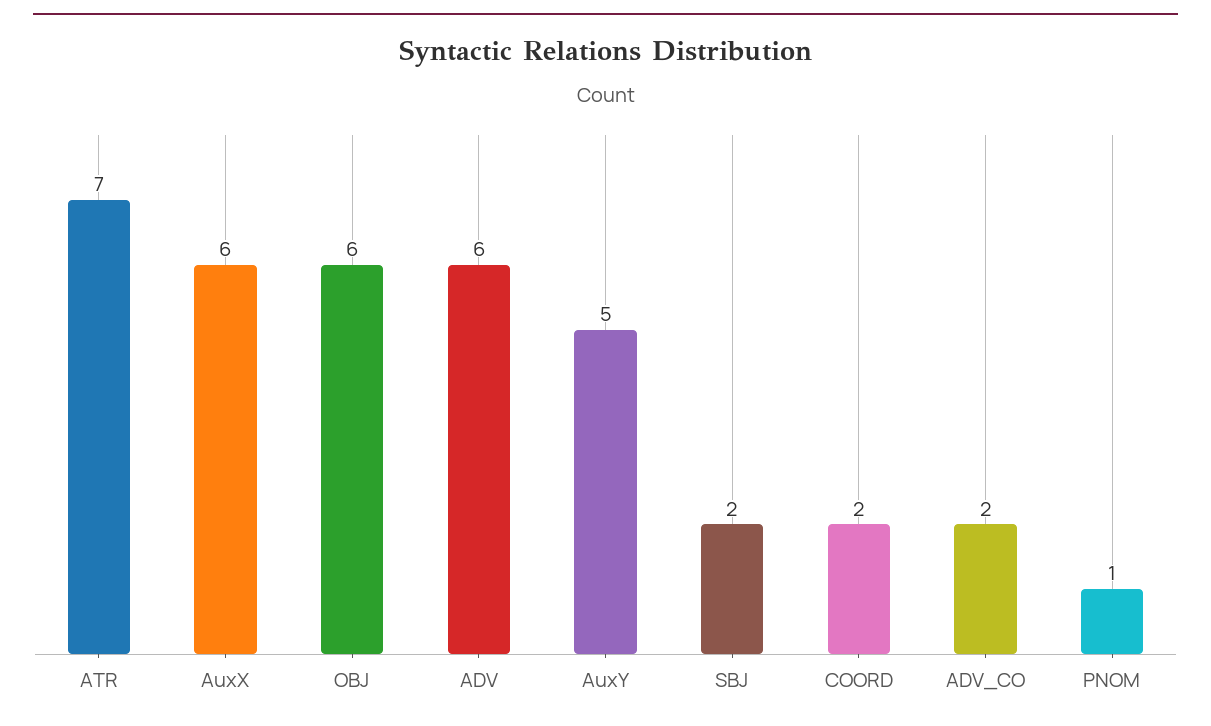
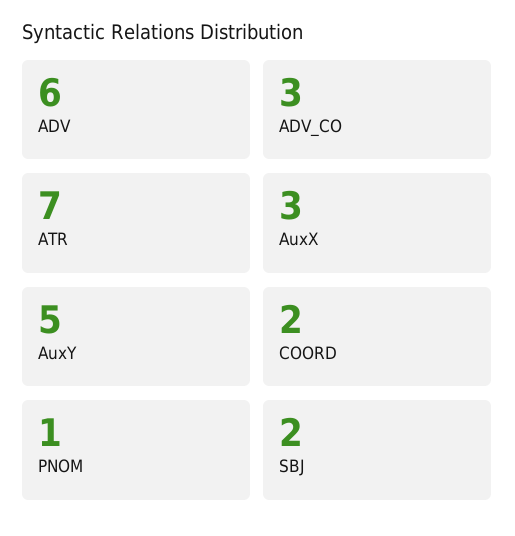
AuxX: 6 -> 3
OBJ: 6 -> none
ADV_CO: 2 -> 3

